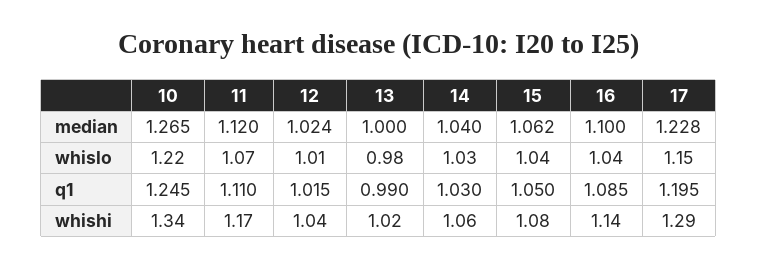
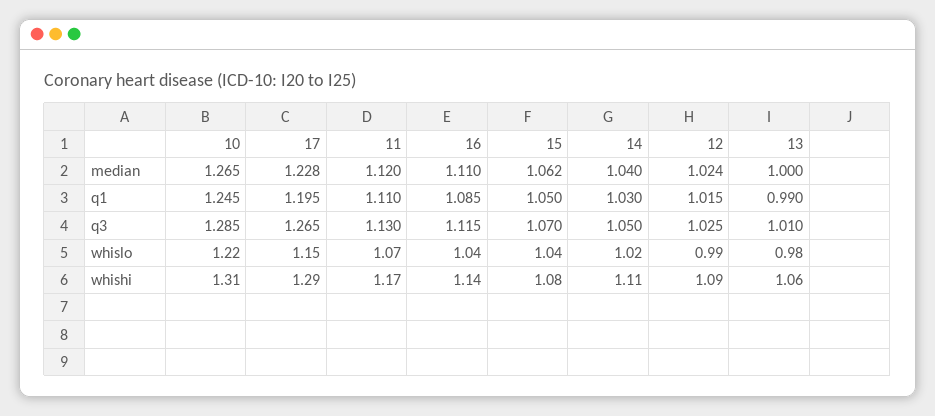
16, median: 1.1 -> 1.11
12, whislo: 1.01 -> 0.99
14, whislo: 1.03 -> 1.02
10, whishi: 1.34 -> 1.31
12, whishi: 1.04 -> 1.09
13, whishi: 1.02 -> 1.06
14, whishi: 1.06 -> 1.11
10, q3: none -> 1.285
17, q3: none -> 1.265
11, q3: none -> 1.13
16, q3: none -> 1.115
15, q3: none -> 1.07
14, q3: none -> 1.05
12, q3: none -> 1.025
13, q3: none -> 1.01

